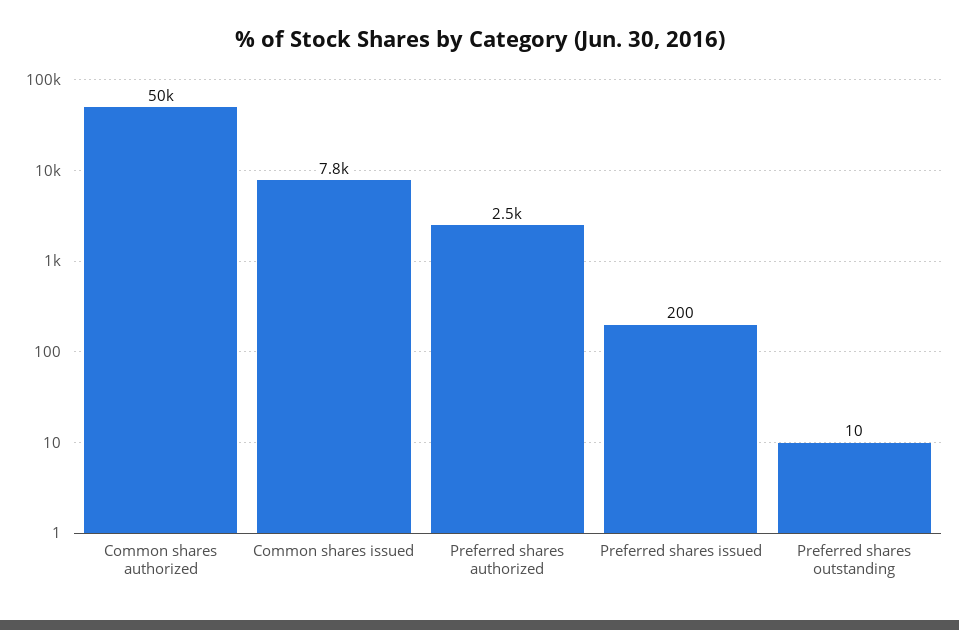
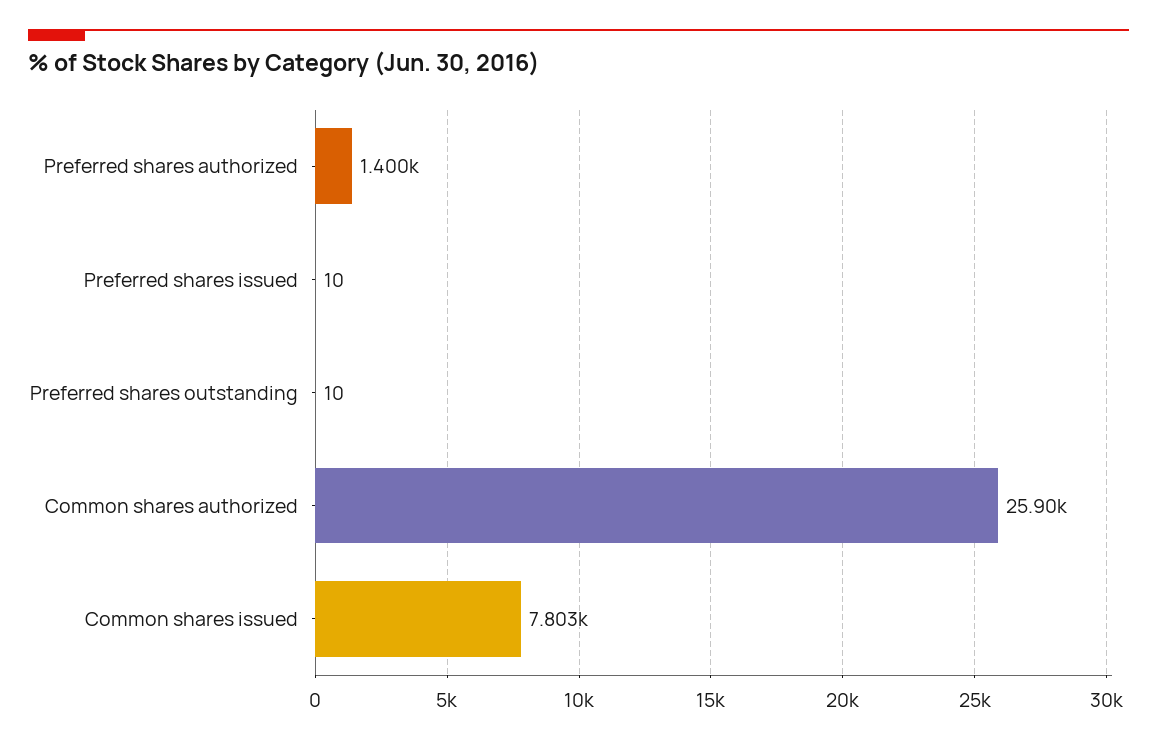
Common shares authorized: 50000 -> 25900
Preferred shares authorized: 2500 -> 1400
Preferred shares issued: 200 -> 10

